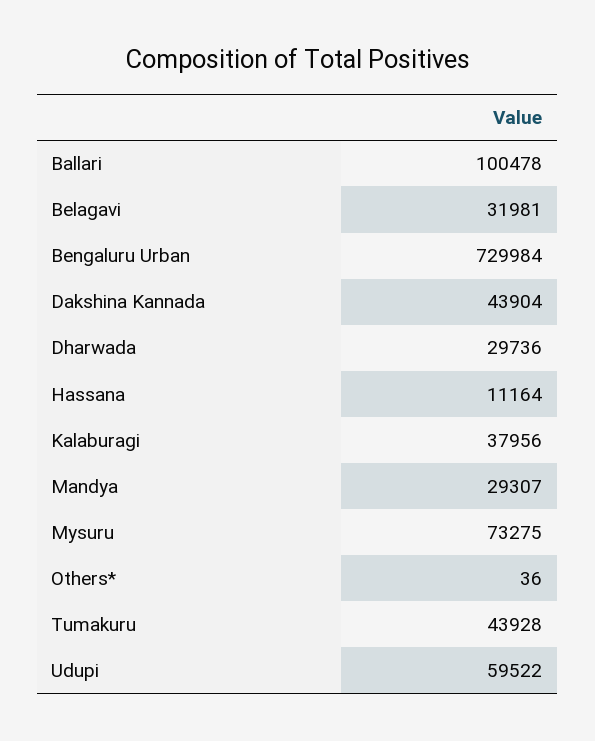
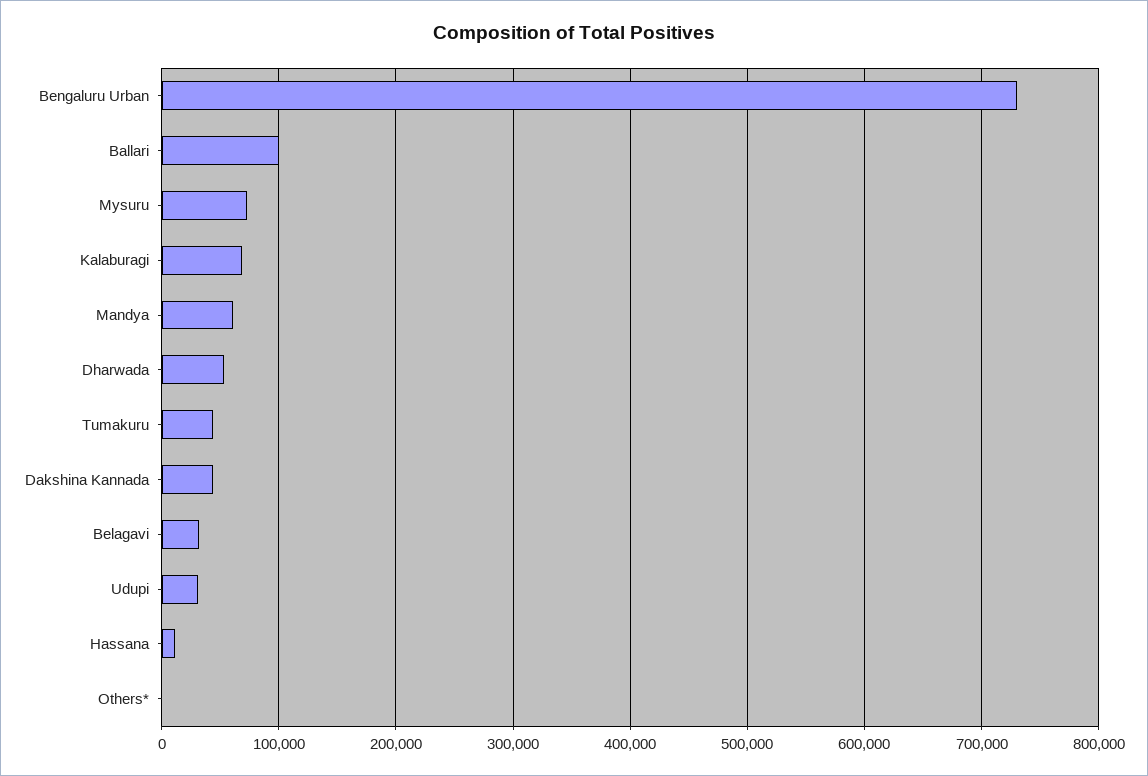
Dharwada: 29736 -> 50000
Kalaburagi: 37956 -> 70000
Mandya: 29307 -> 60000
Udupi: 59522 -> 30000

